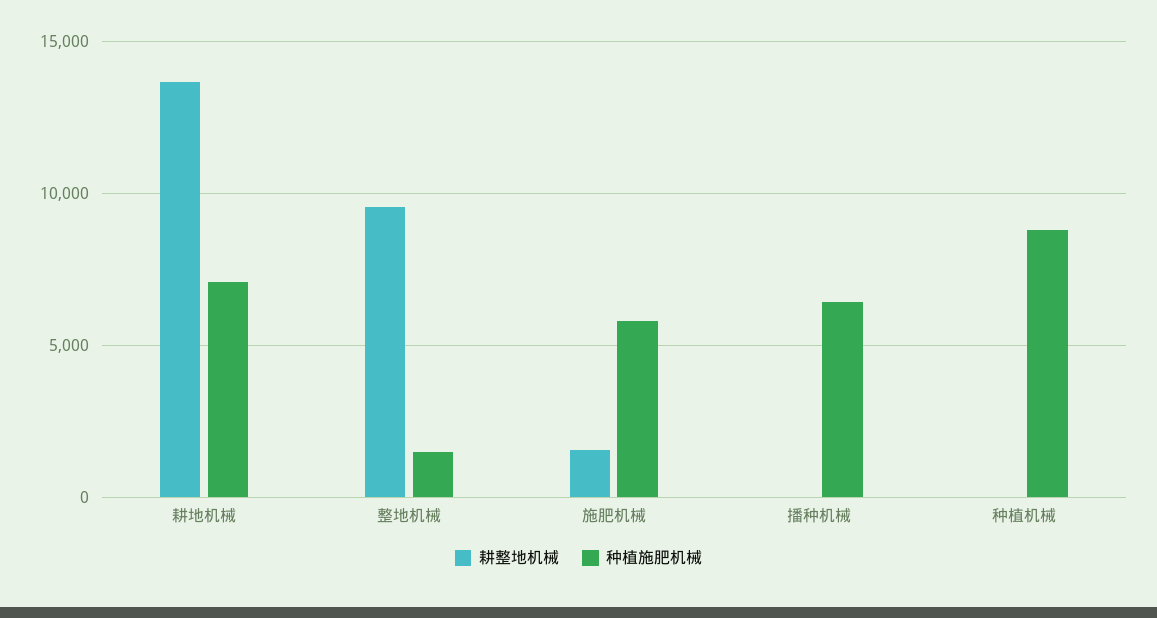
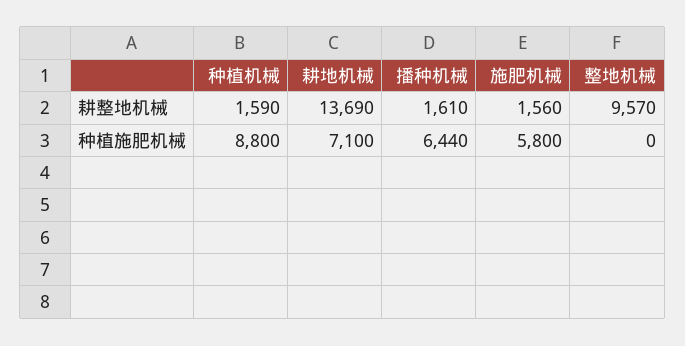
种植施肥机械, 整地机械: 1500 -> 0
耕整地机械, 播种机械: 0 -> 1610
耕整地机械, 种植机械: 0 -> 1590

